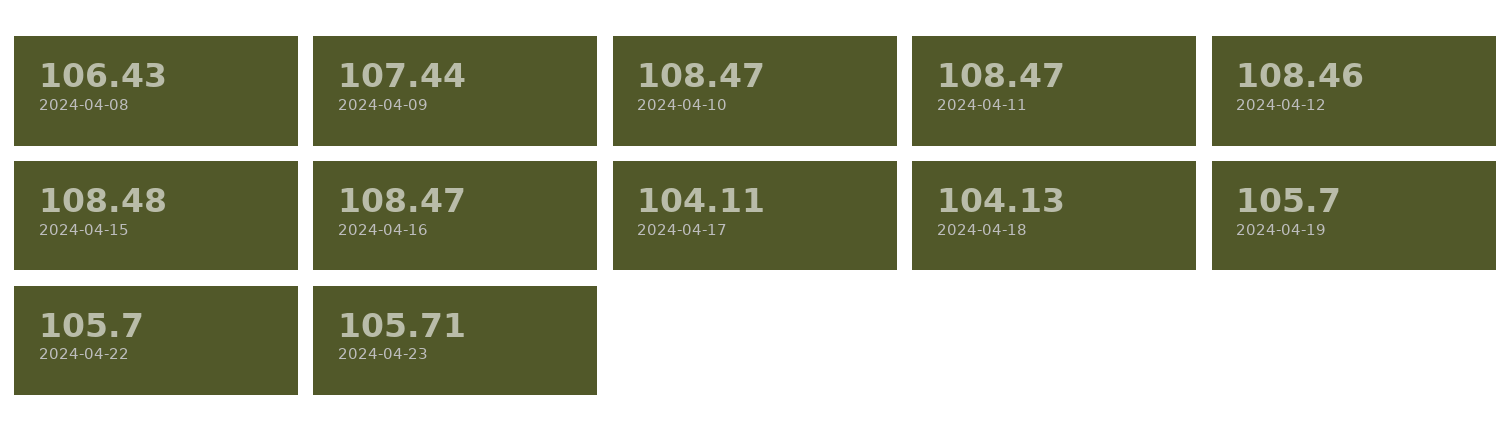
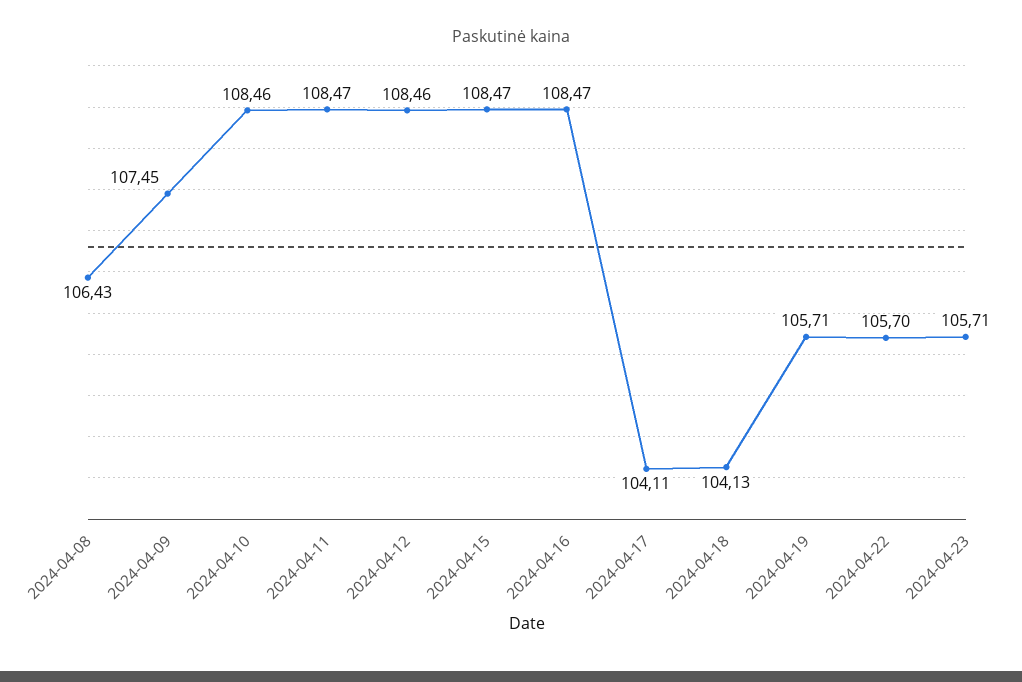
2024-04-09: 107.44 -> 107.45
2024-04-10: 108.47 -> 108.46
2024-04-15: 108.48 -> 108.47
2024-04-19: 105.7 -> 105.71

